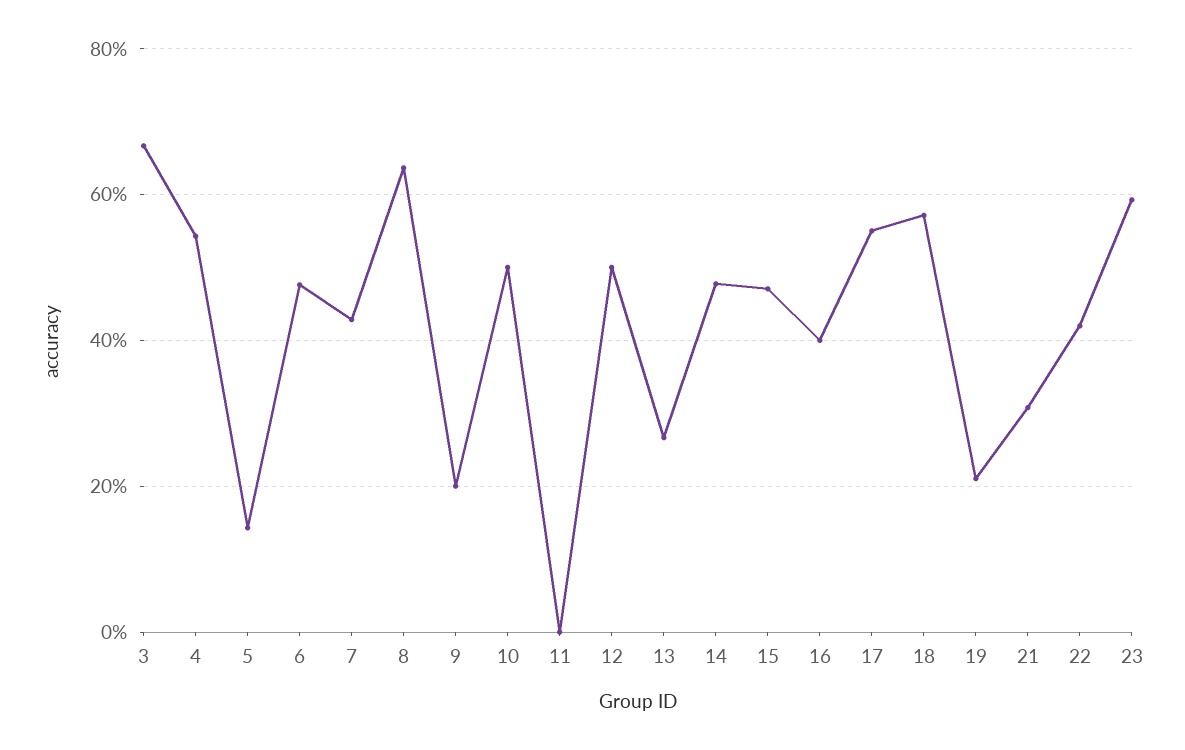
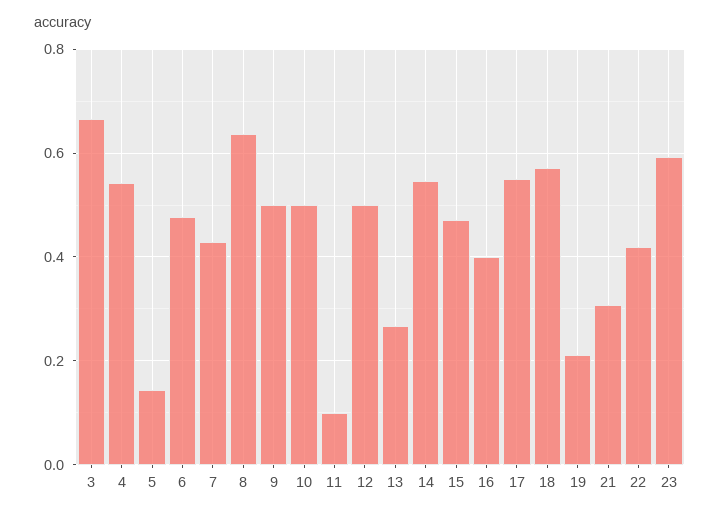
9: 0.2 -> 0.5
11: 0 -> 0.1
14: 0.48 -> 0.54

